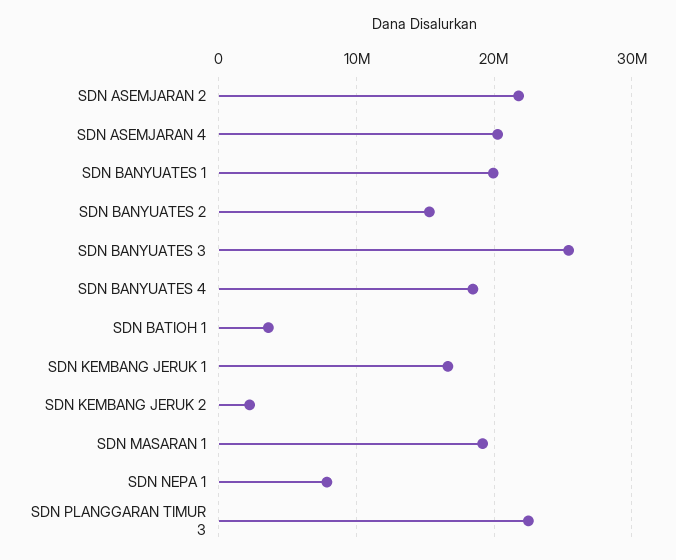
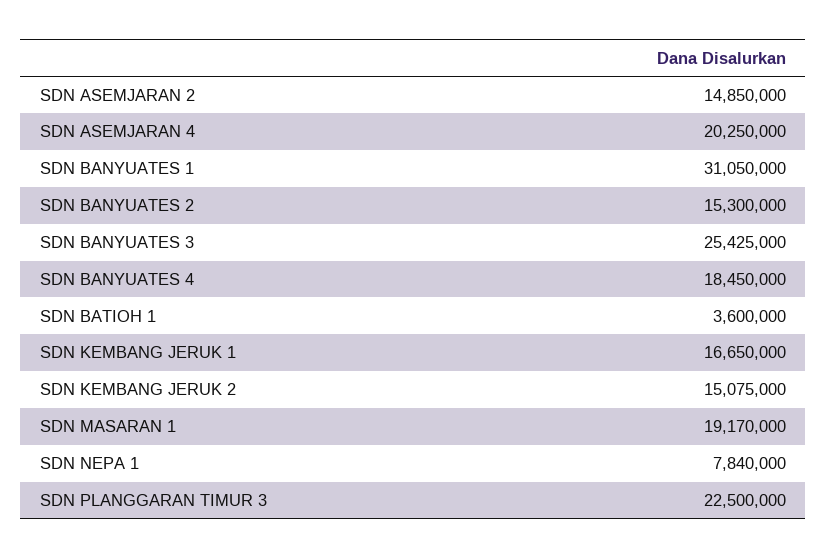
SDN ASEMJARAN 2: 22000000 -> 14850000
SDN BANYUATES 1: 20000000 -> 31050000
SDN KEMBANG JERUK 2: 2000000 -> 15075000

